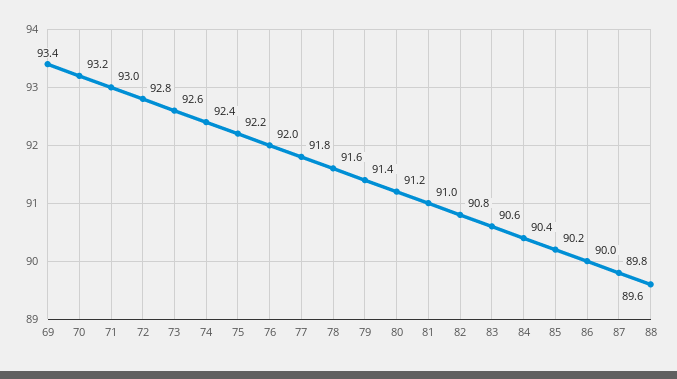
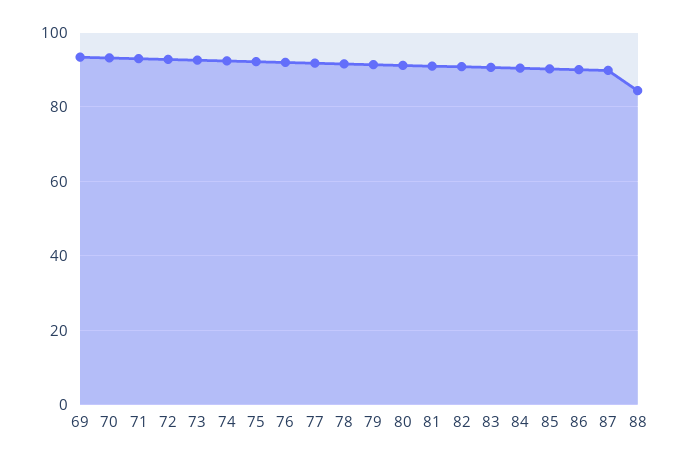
88: 89.6 -> 84

